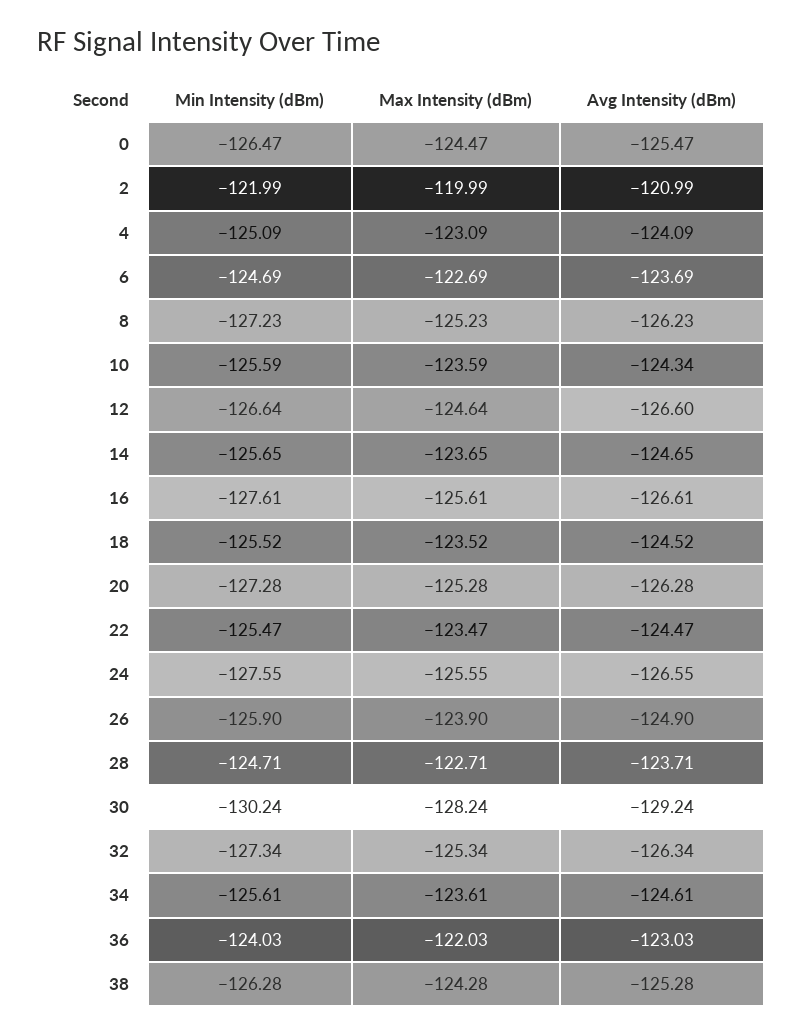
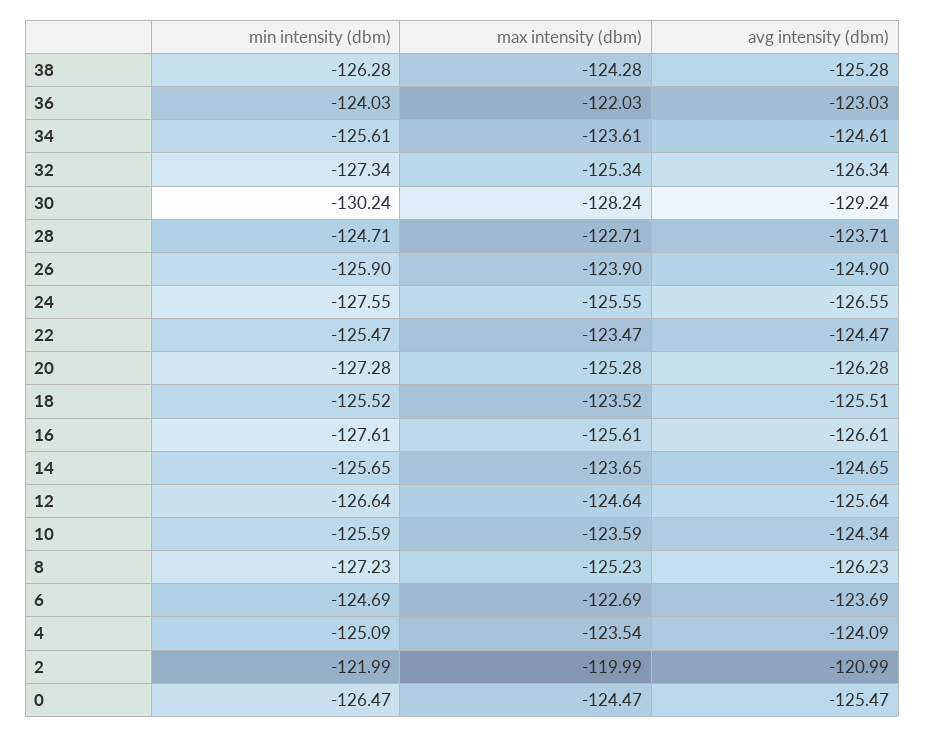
Max Intensity (dBm), 4: -123.09 -> -123.54
Avg Intensity (dBm), 12: -126.6 -> -125.64
Avg Intensity (dBm), 18: -124.52 -> -125.51

